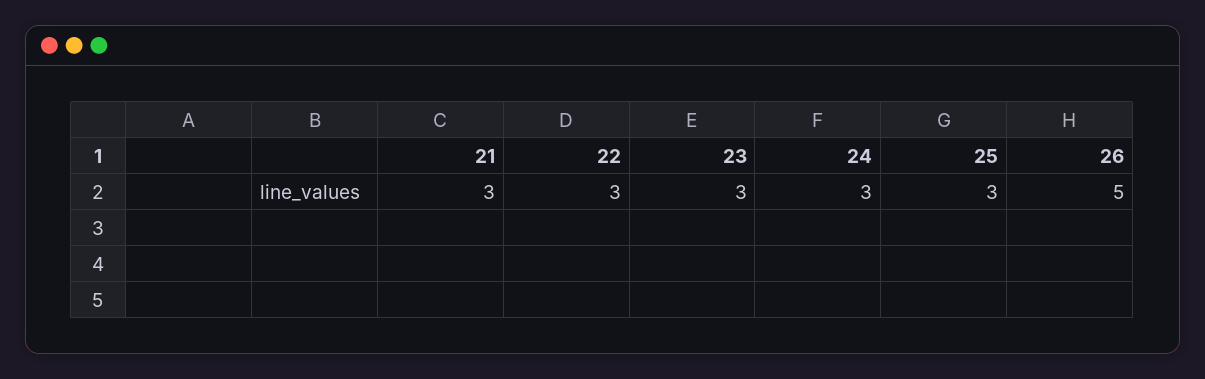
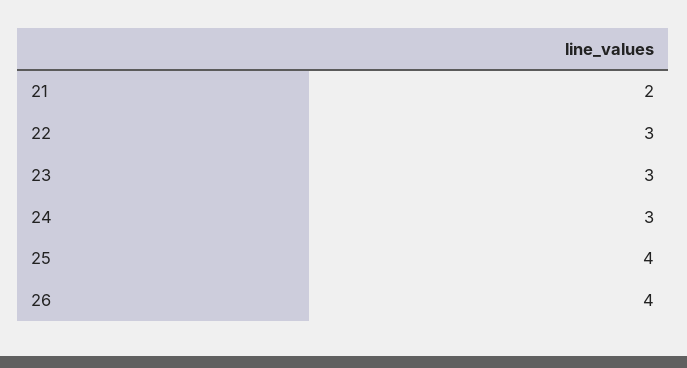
21: 3 -> 2
25: 3 -> 4
26: 5 -> 4

